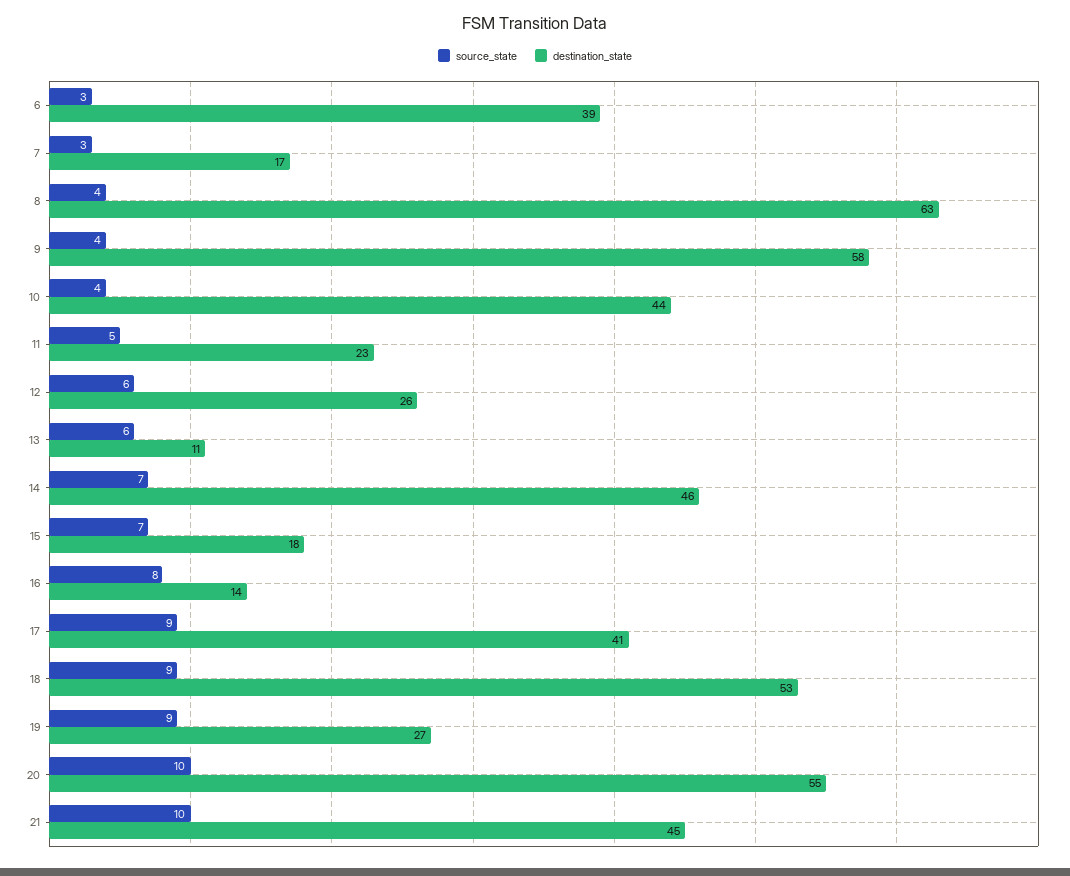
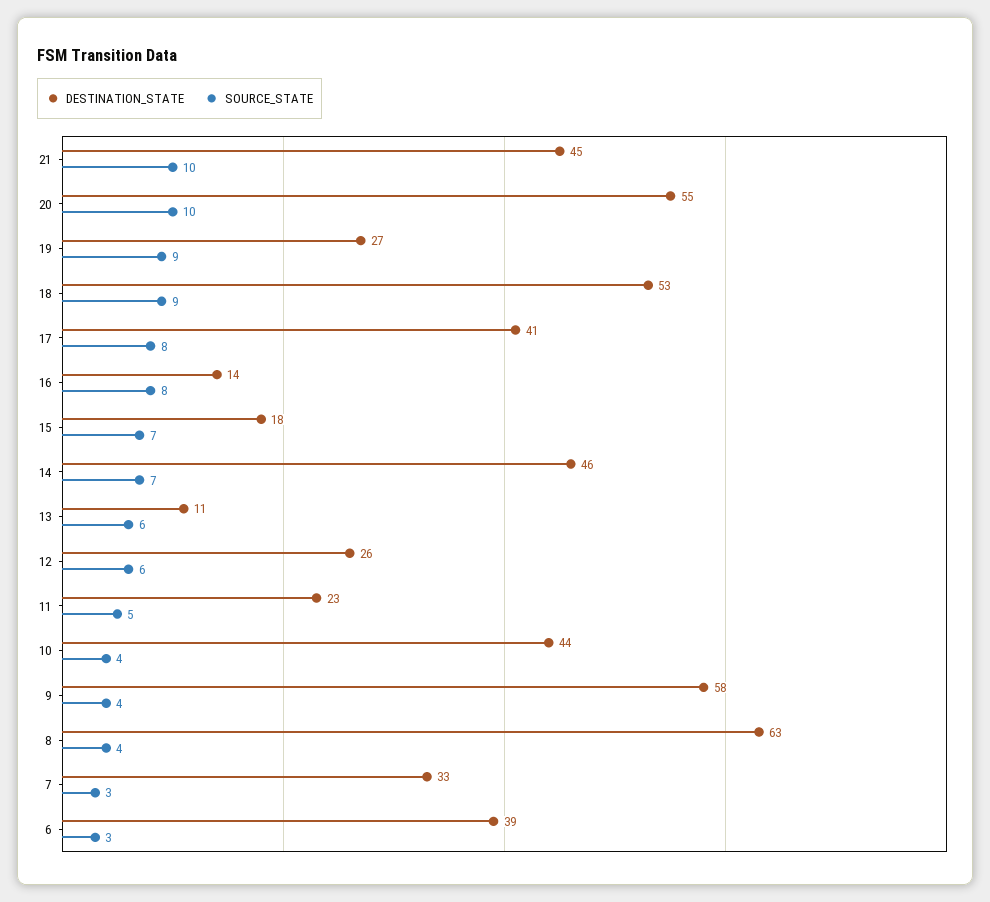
destination_state, 7: 17 -> 33
source_state, 17: 9 -> 8

